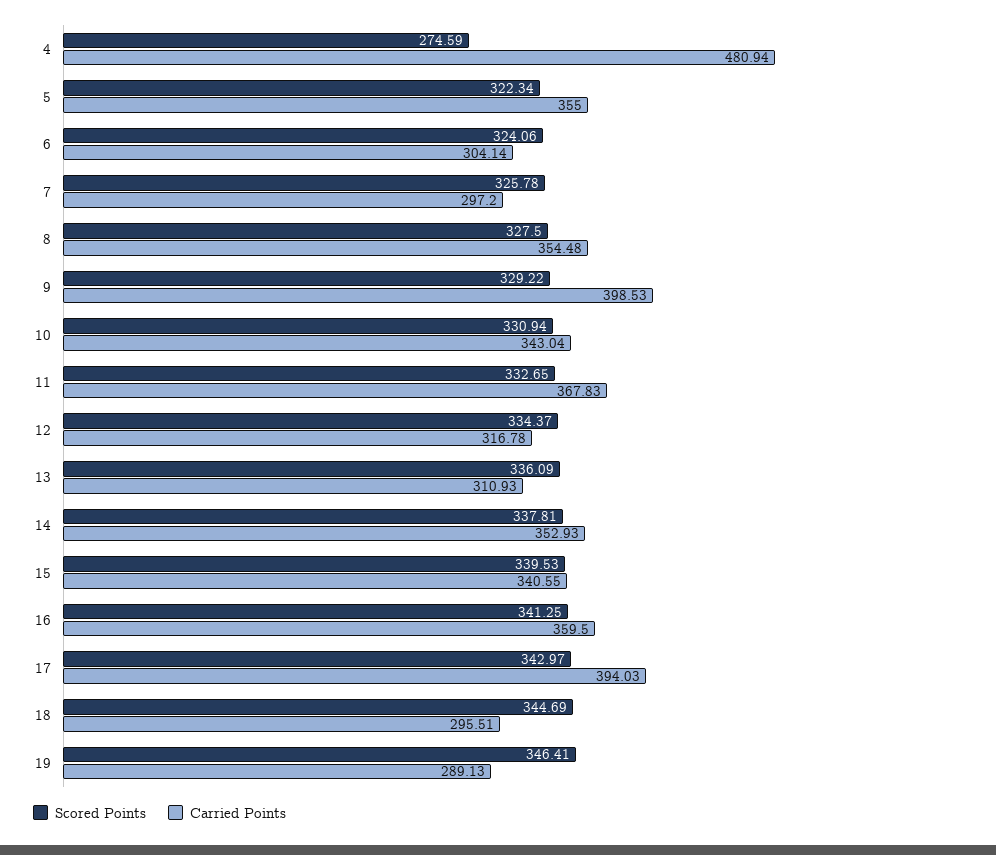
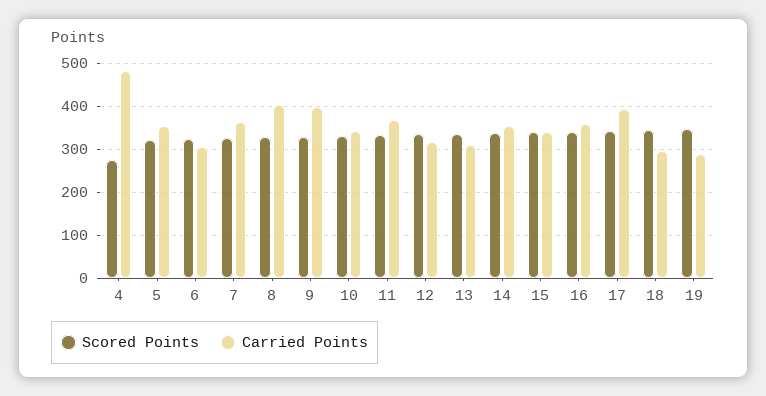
Carried Points, 7: 297.2 -> 360
Carried Points, 8: 354.48 -> 400

